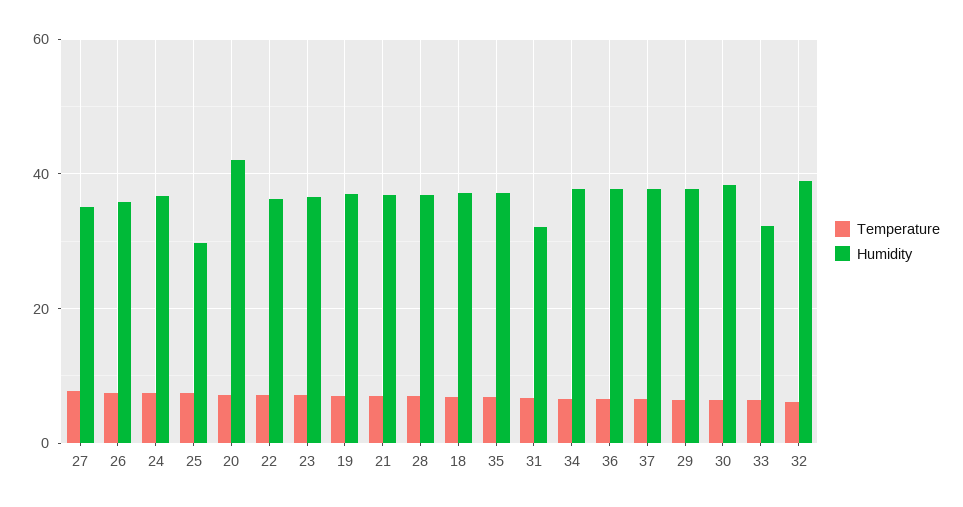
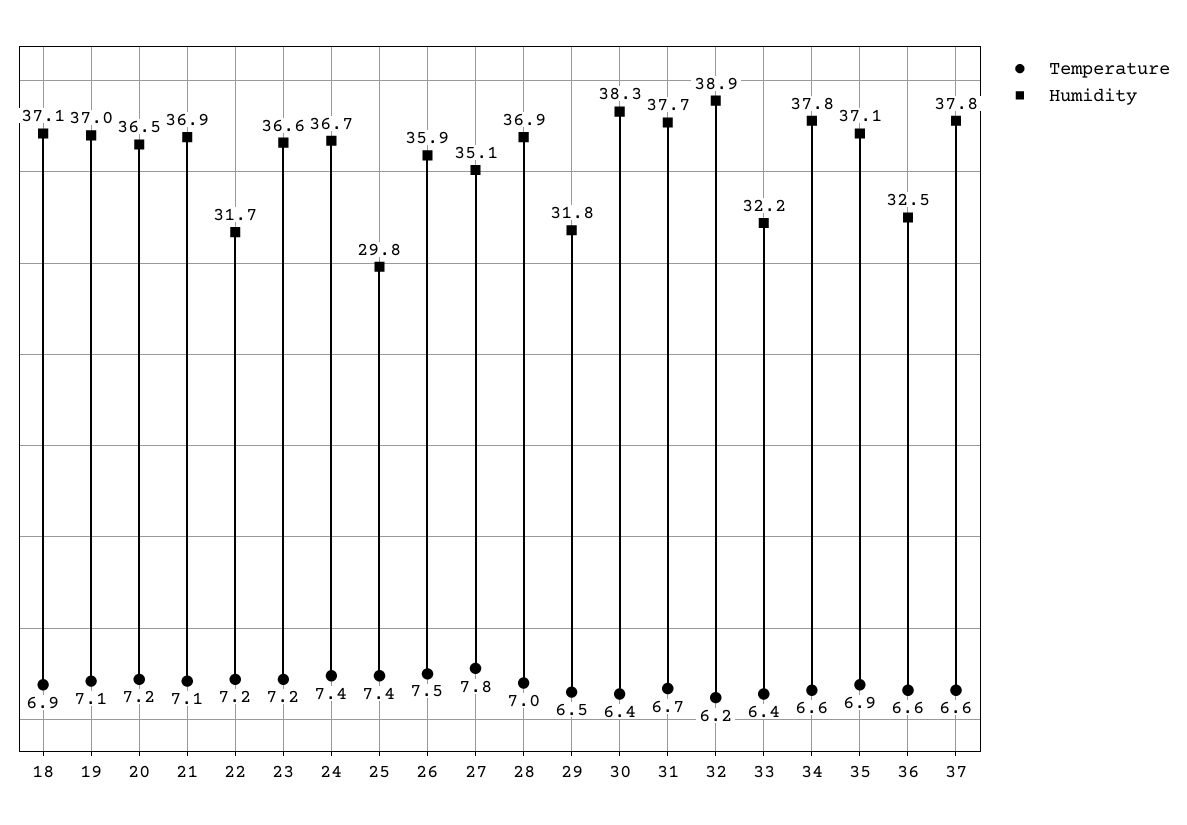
Humidity, 20: 42 -> 36.5
Humidity, 22: 36 -> 31.7
Humidity, 31: 32 -> 37.7
Humidity, 36: 38 -> 32.5
Humidity, 29: 38 -> 31.8

